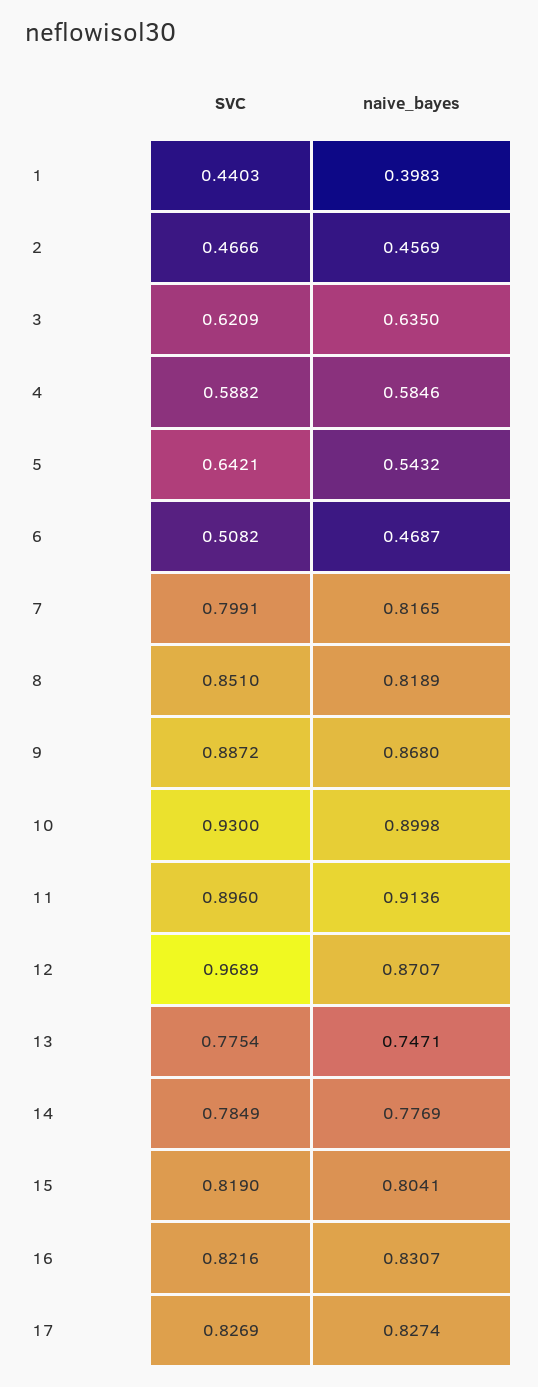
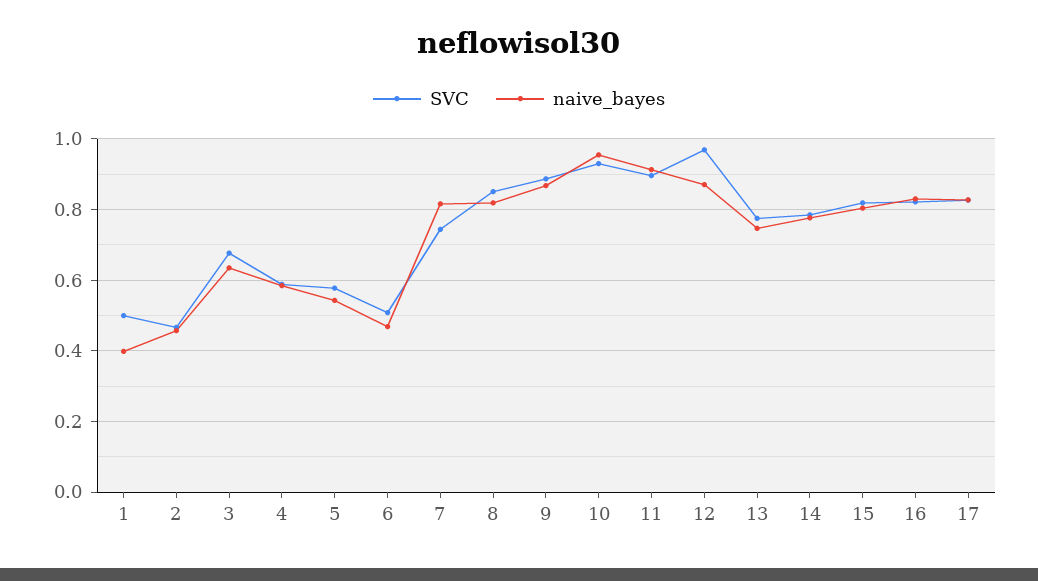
SVC, 1: 0.4403 -> 0.5
SVC, 3: 0.6209 -> 0.68
SVC, 5: 0.6421 -> 0.58
SVC, 7: 0.7991 -> 0.74
naive_bayes, 10: 0.8998 -> 0.96

